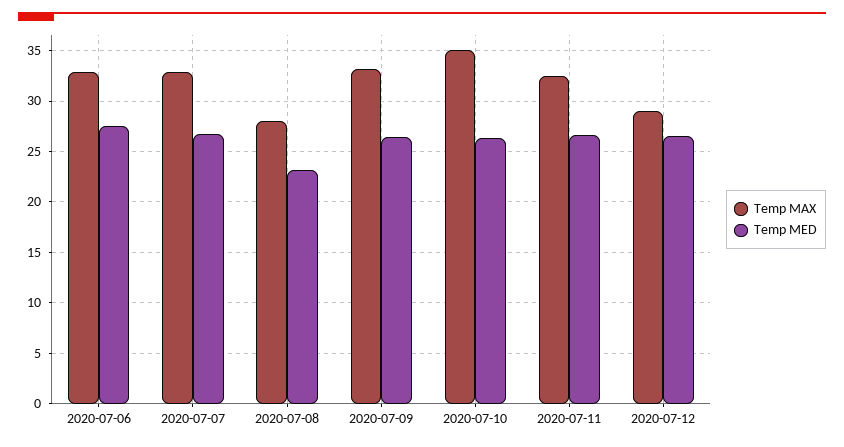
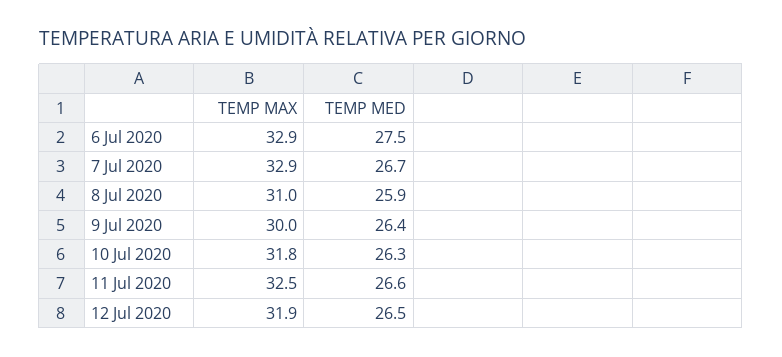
Temp MAX, 2020-07-08: 28 -> 31
Temp MED, 2020-07-08: 23 -> 25.9
Temp MAX, 2020-07-09: 33 -> 30
Temp MAX, 2020-07-10: 35 -> 31.8
Temp MAX, 2020-07-12: 29 -> 31.9

